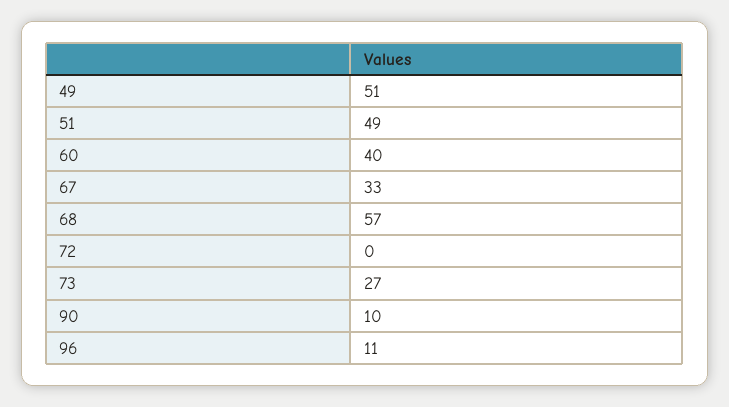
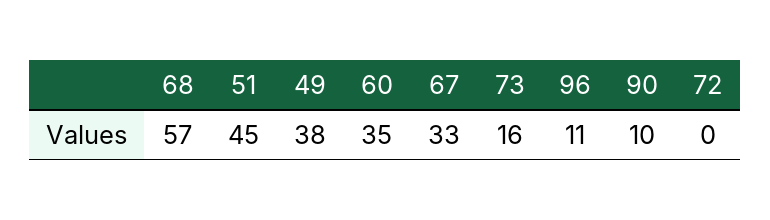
49: 51 -> 38
51: 49 -> 45
60: 40 -> 35
73: 27 -> 16

